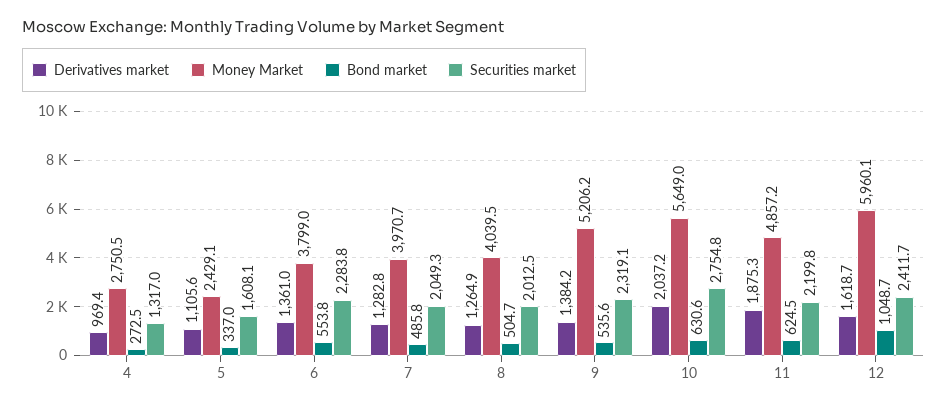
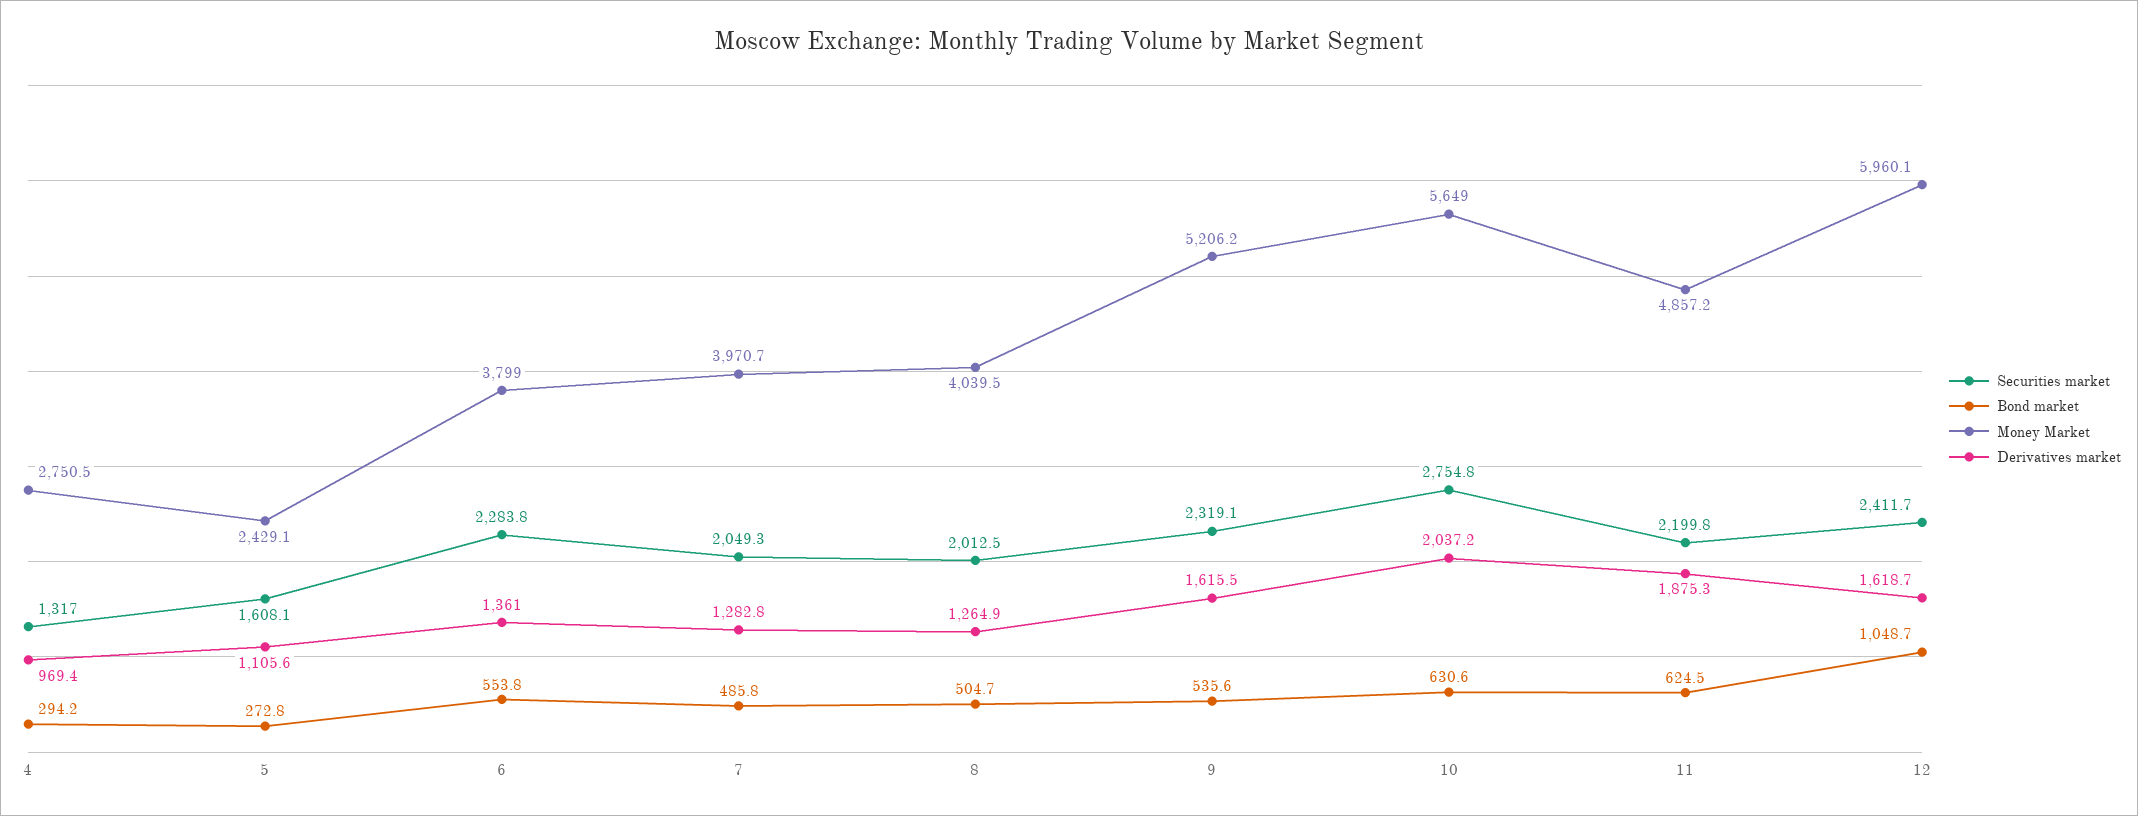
Bond market, 4: 272.5 -> 294.2
Bond market, 5: 337 -> 272.8
Derivatives market, 9: 1384.2 -> 1615.5

